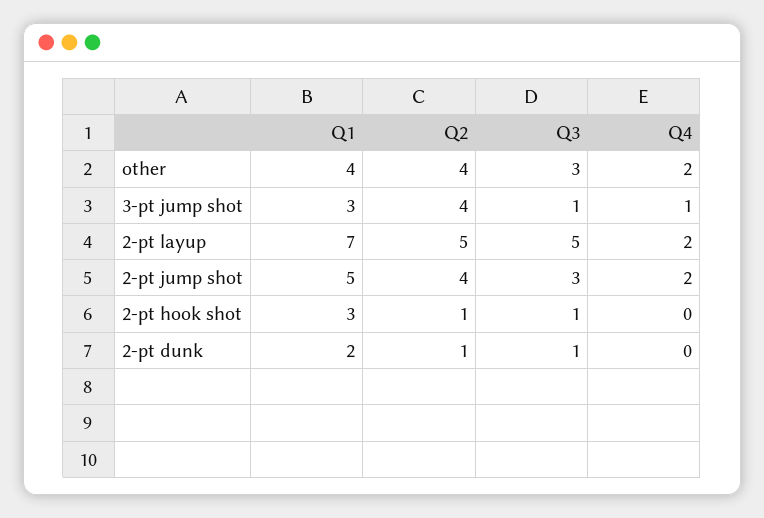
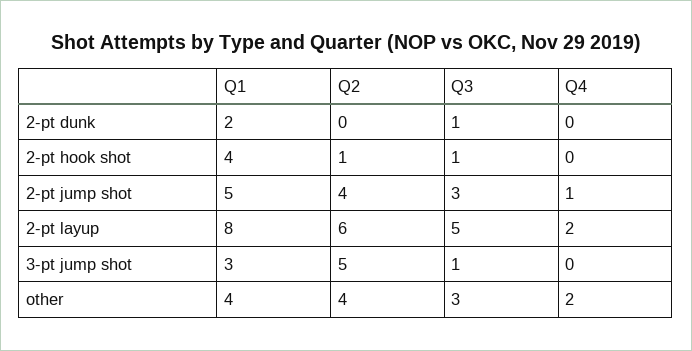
Q2, 3-pt jump shot: 4 -> 5
Q4, 3-pt jump shot: 1 -> 0
Q1, 2-pt layup: 7 -> 8
Q2, 2-pt layup: 5 -> 6
Q4, 2-pt jump shot: 2 -> 1
Q1, 2-pt hook shot: 3 -> 4
Q2, 2-pt dunk: 1 -> 0

